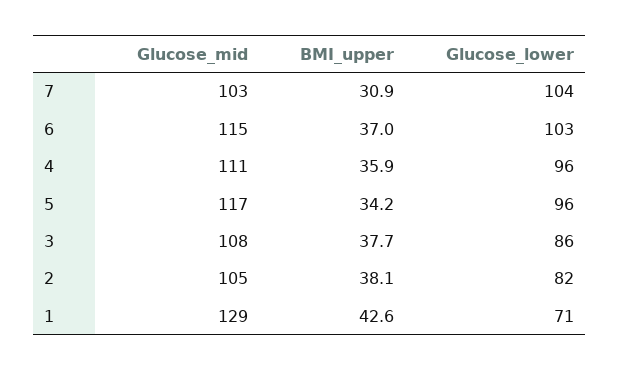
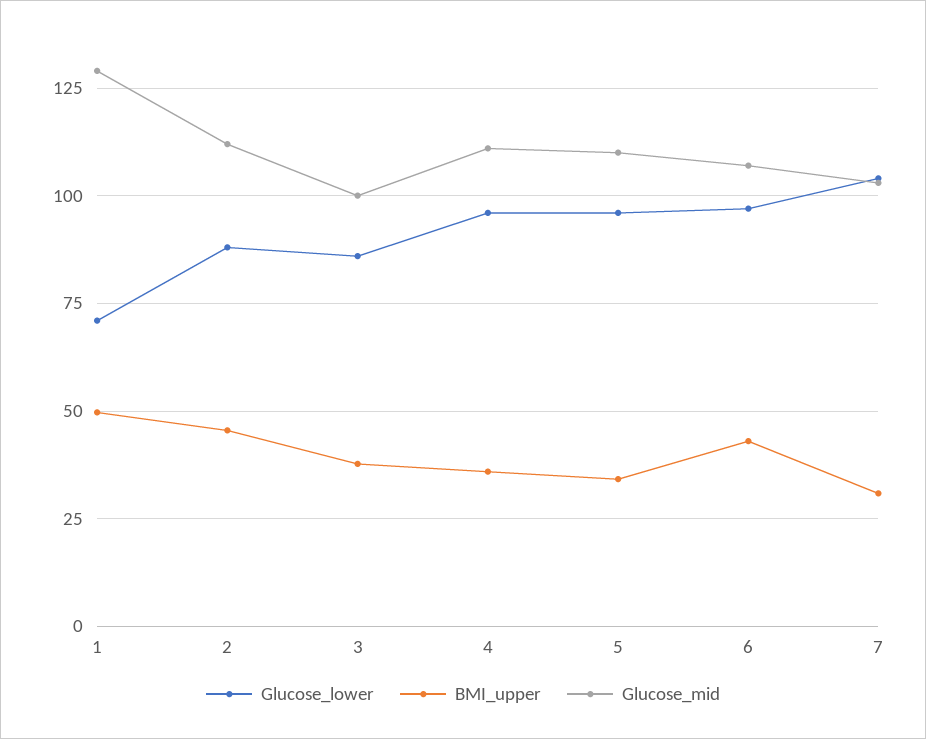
Glucose_mid, 6: 115 -> 107.5
BMI_upper, 6: 37 -> 42.5
Glucose_lower, 6: 103 -> 97.5
Glucose_mid, 5: 117 -> 110
Glucose_mid, 3: 108 -> 100
Glucose_mid, 2: 105 -> 112.5
BMI_upper, 2: 38.1 -> 45
Glucose_lower, 2: 82 -> 87.5
BMI_upper, 1: 42.6 -> 50

